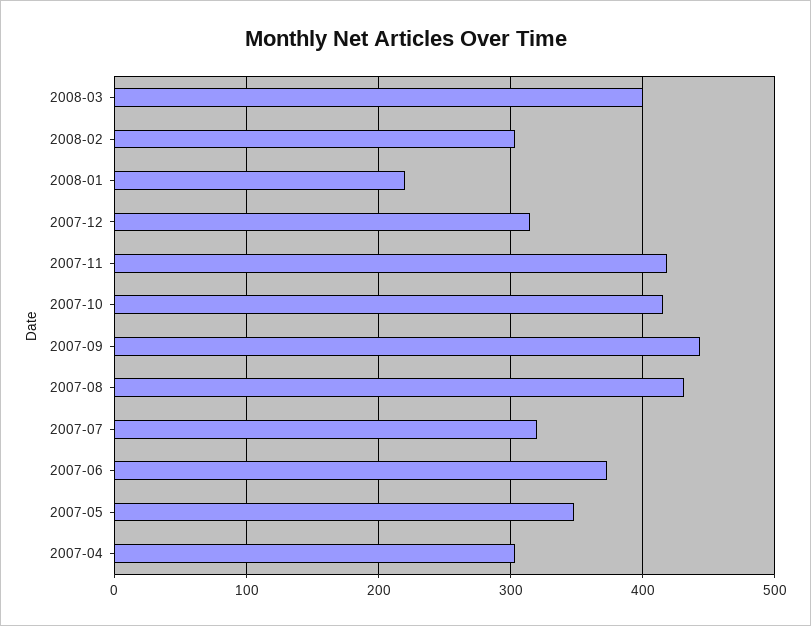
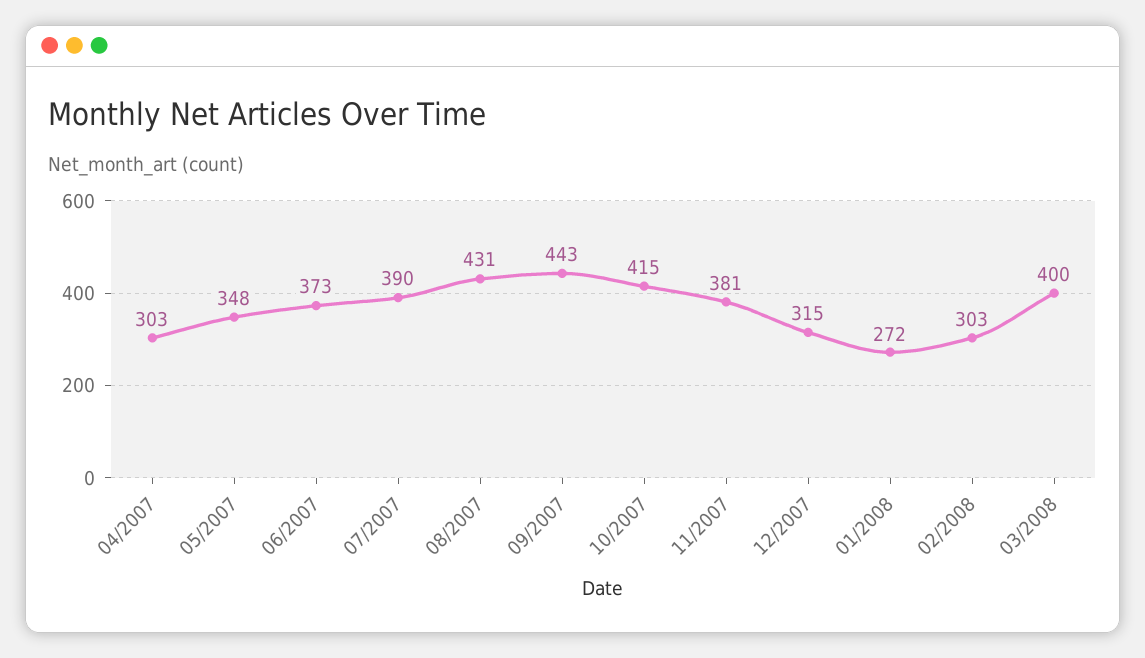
2008-01: 220 -> 272
2007-11: 420 -> 381
2007-07: 320 -> 390

